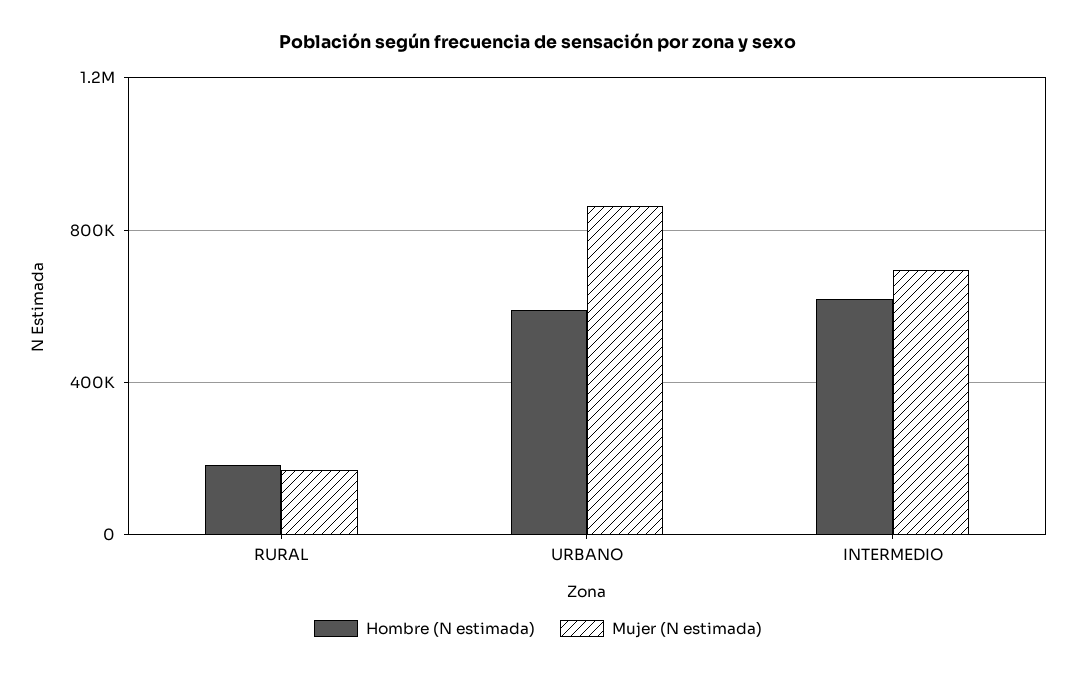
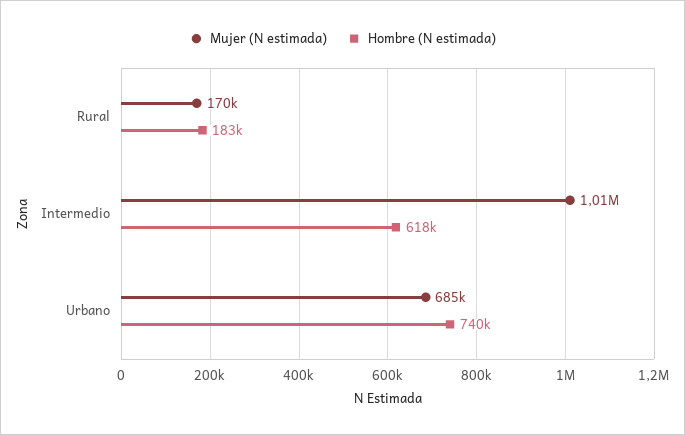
Hombre (N estimada), URBANO: 600000 -> 740000
Mujer (N estimada), URBANO: 850000 -> 685000
Mujer (N estimada), INTERMEDIO: 700000 -> 1010000

